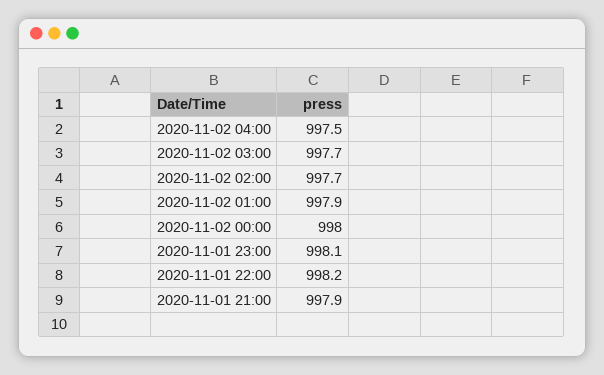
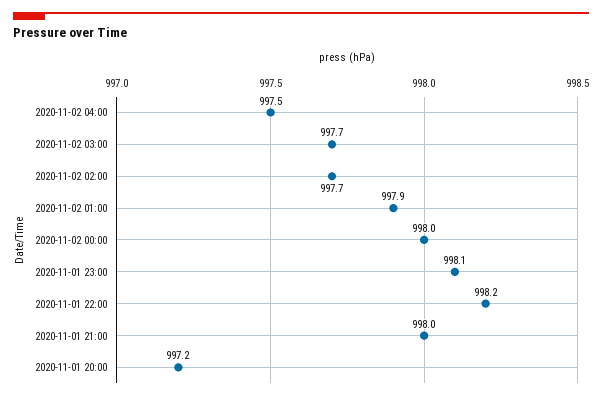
2020-11-01 21:00: 997.9 -> 998
2020-11-01 20:00: none -> 997.2

